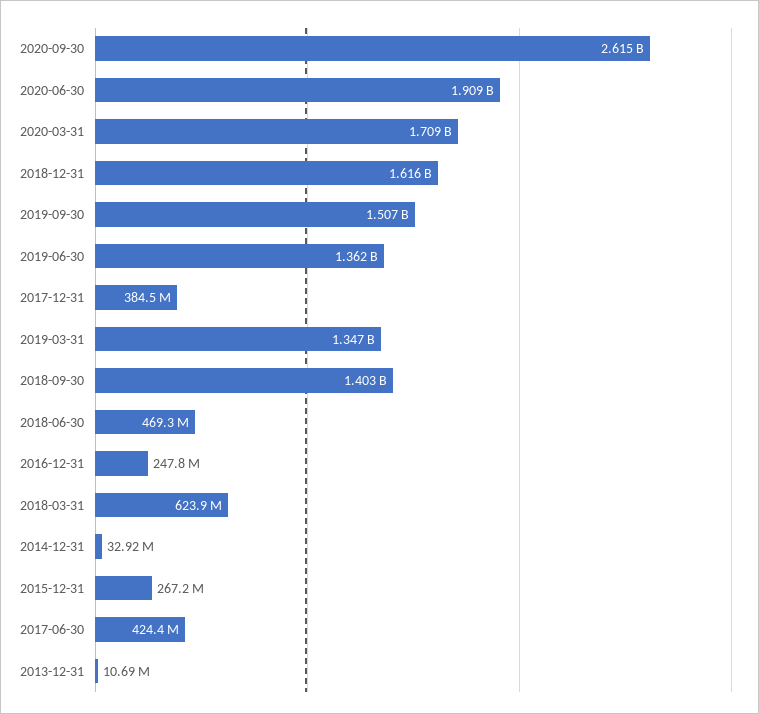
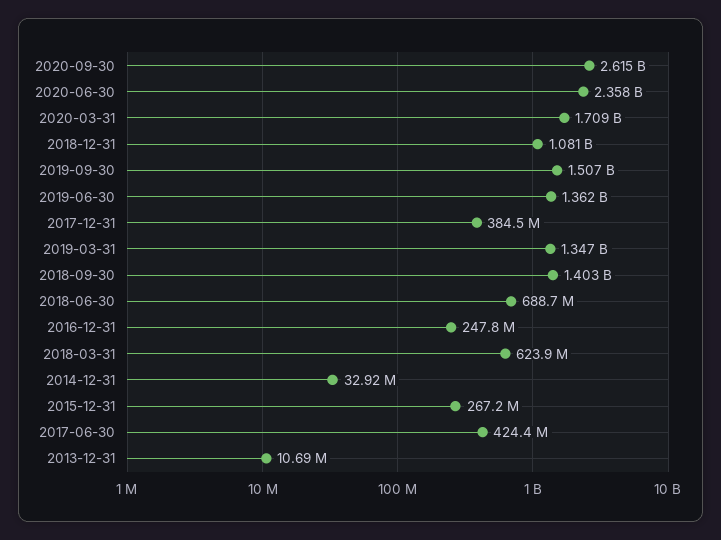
2020-06-30: 1909000000 -> 2358000000
2018-12-31: 1616000000 -> 1081000000
2018-06-30: 469300000 -> 688700000

